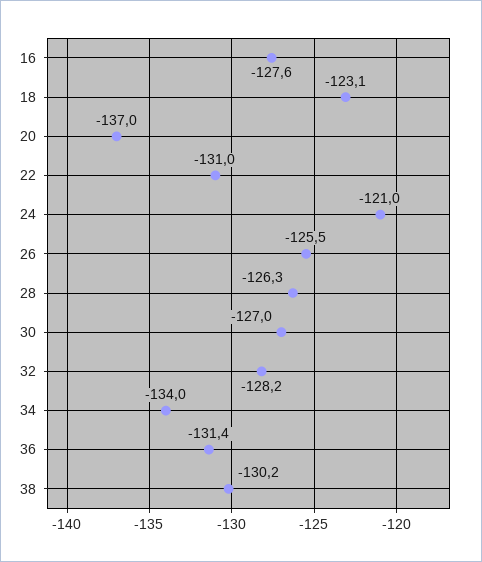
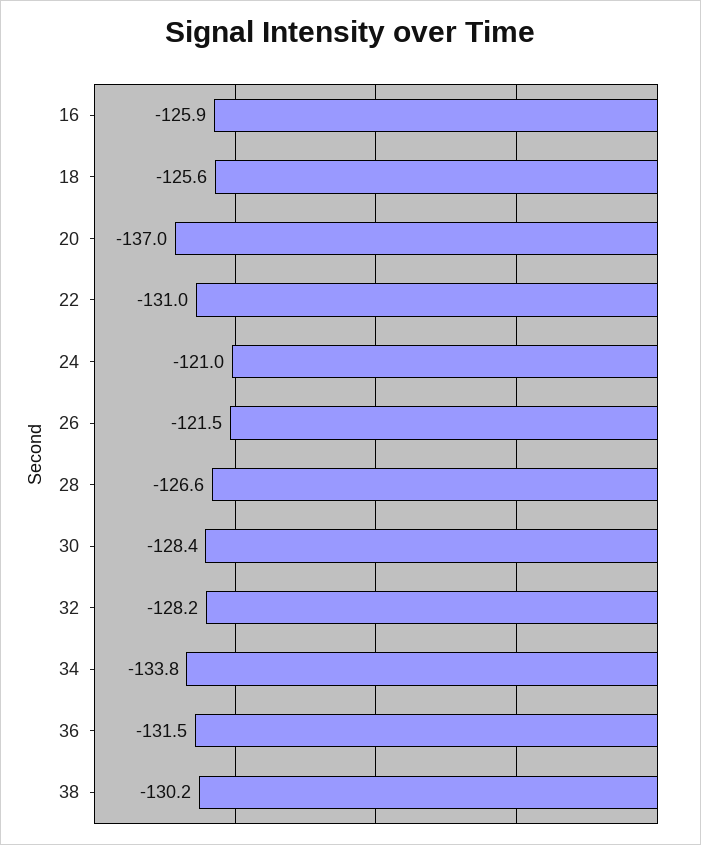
16: -127.6 -> -125.9
18: -123.1 -> -125.6
26: -125.5 -> -121.5
28: -126.3 -> -126.6
30: -127 -> -128.4
34: -134 -> -133.8
36: -131.4 -> -131.5

